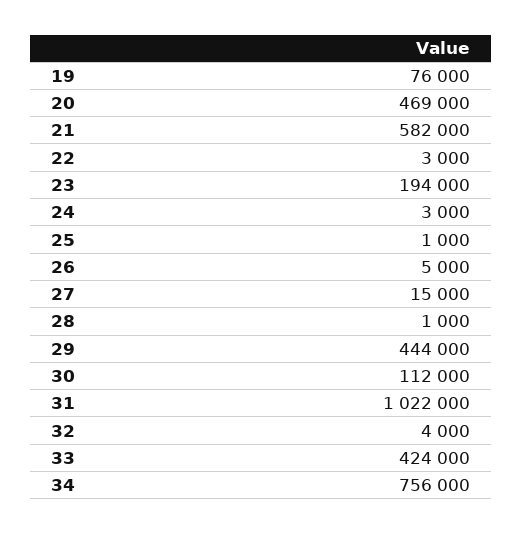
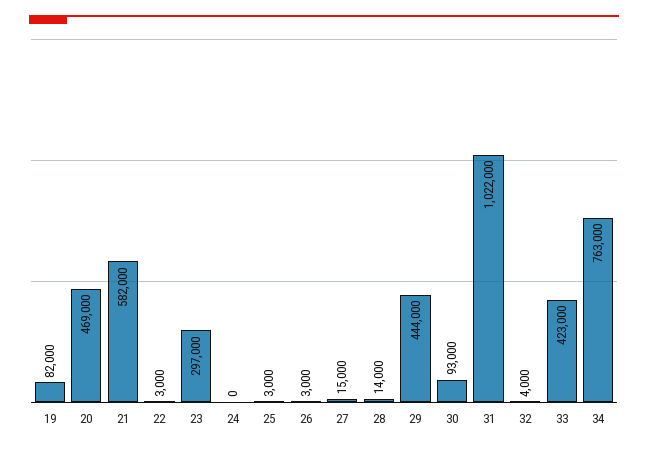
19: 76000 -> 82000
23: 194000 -> 297000
24: 3000 -> 0
25: 1000 -> 3000
26: 5000 -> 3000
28: 1000 -> 14000
30: 112000 -> 93000
33: 424000 -> 423000
34: 756000 -> 763000

